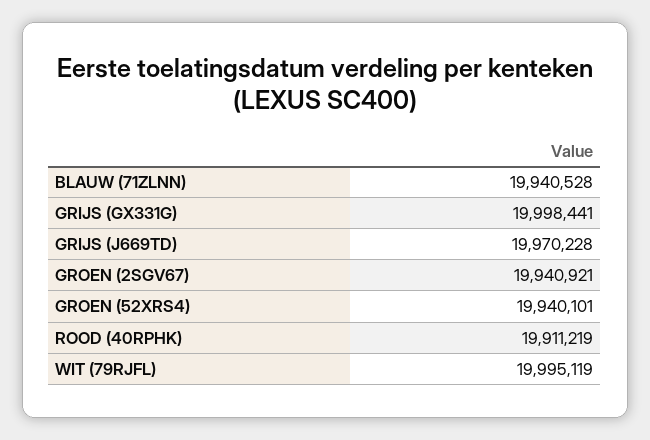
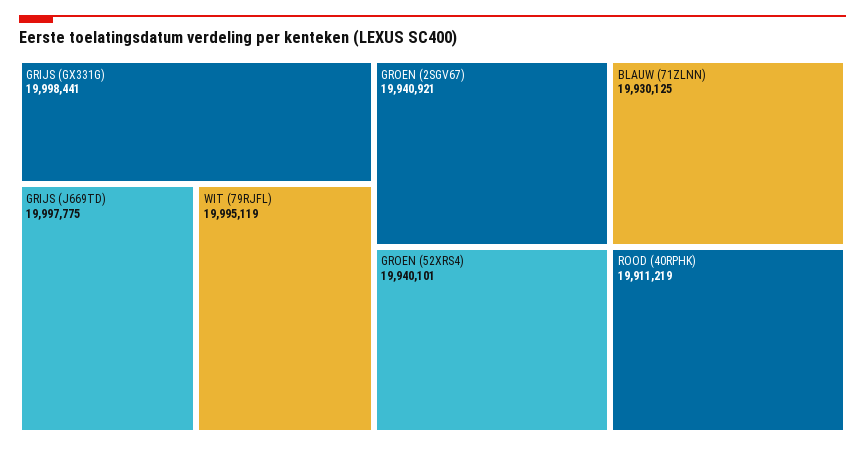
BLAUW (71ZLNN): 19940528 -> 19930125
GRIJS (J669TD): 19970228 -> 19997775

